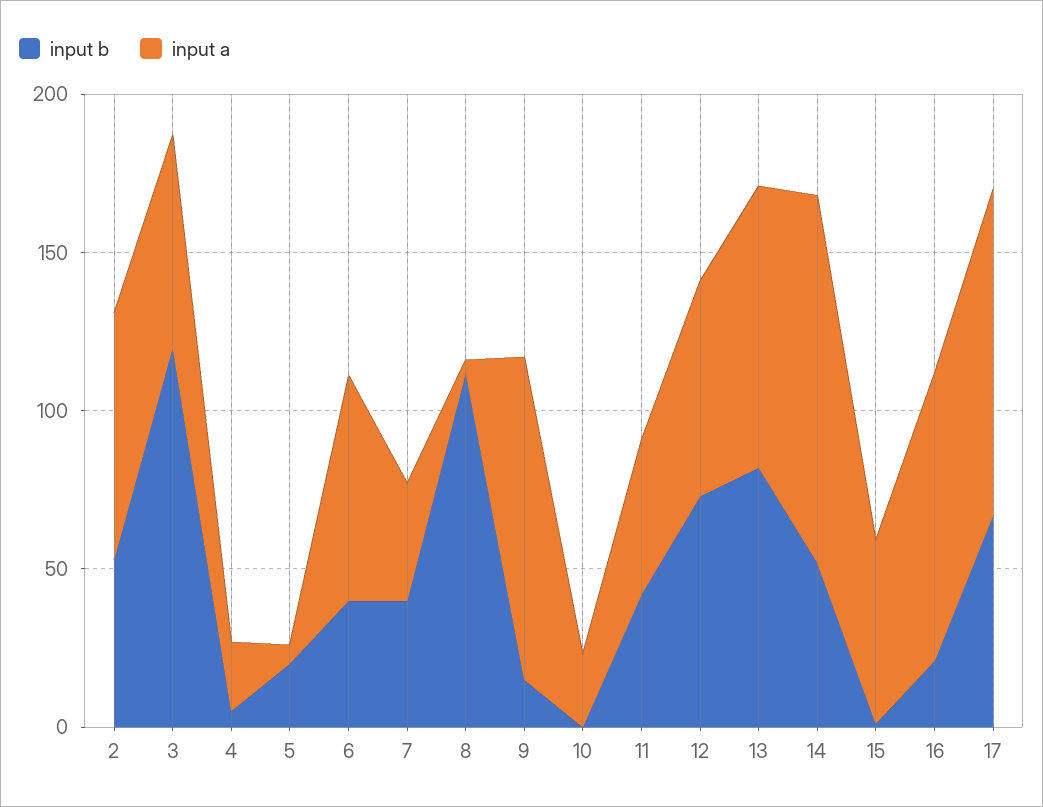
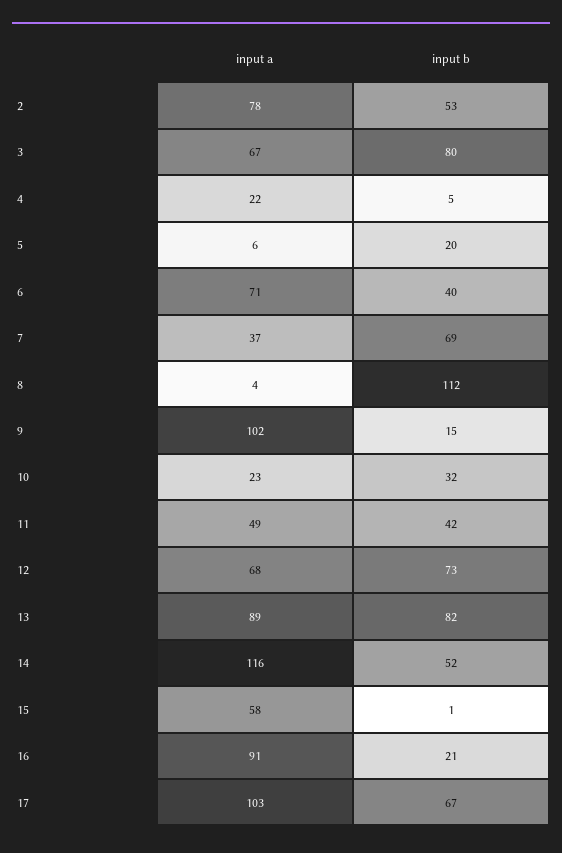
input b, 3: 120 -> 80
input b, 7: 40 -> 69
input b, 10: 0 -> 32

